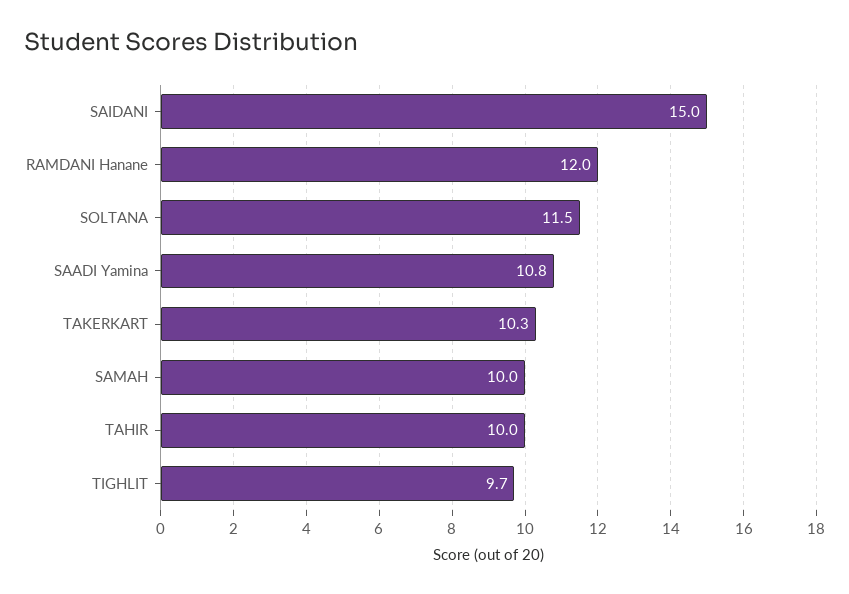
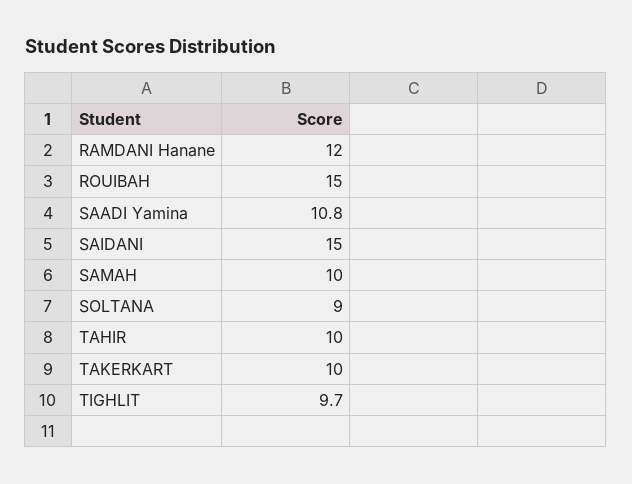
SOLTANA: 11.5 -> 9
TAKERKART: 10.3 -> 10
ROUIBAH: none -> 15

